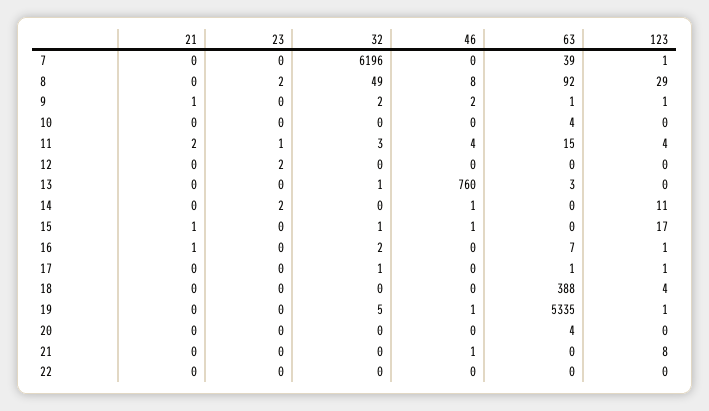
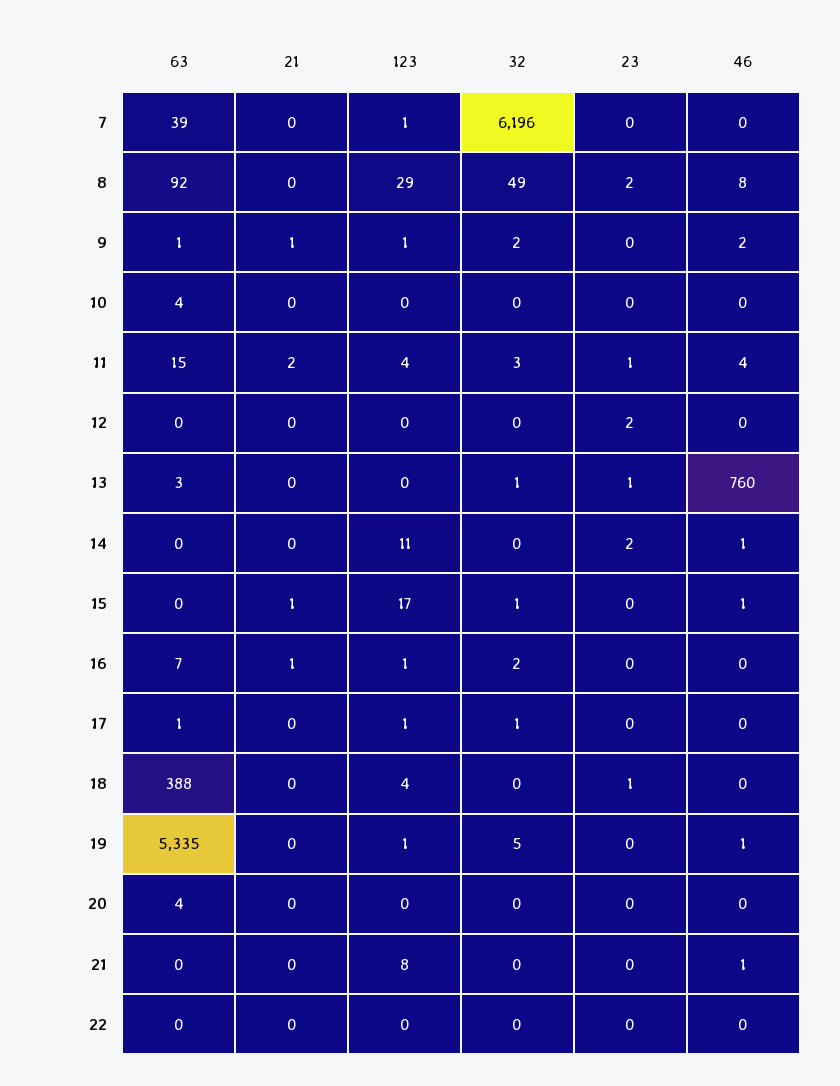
23, 13: 0 -> 1
23, 18: 0 -> 1

